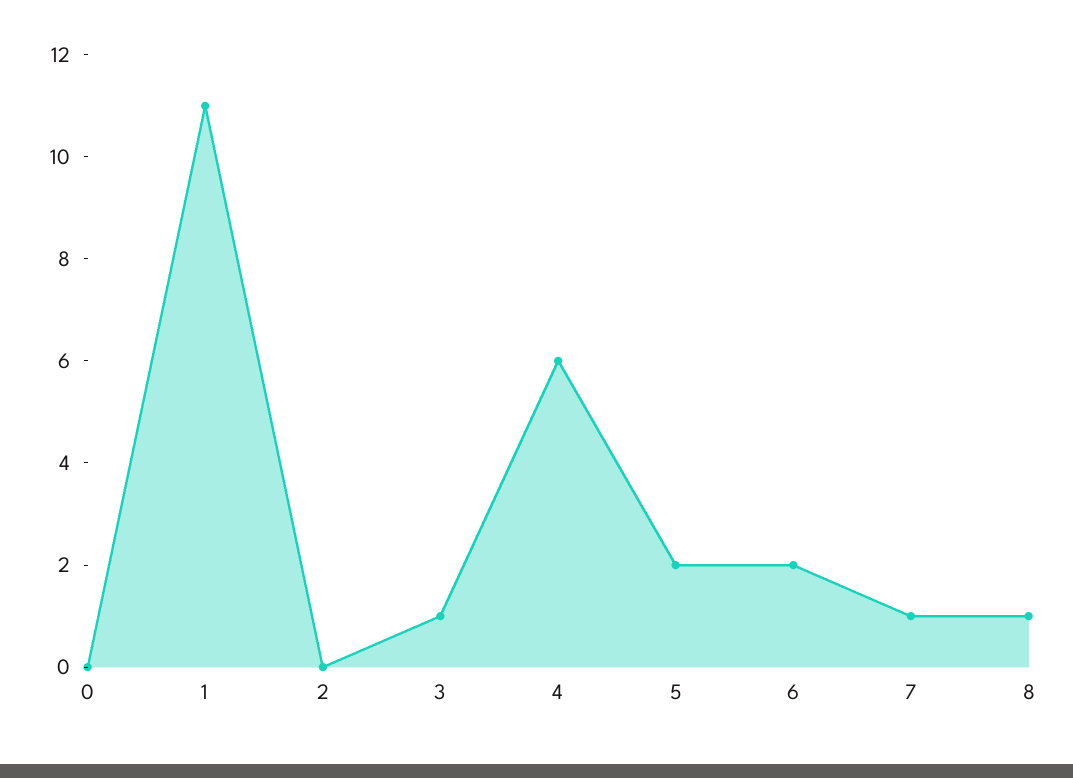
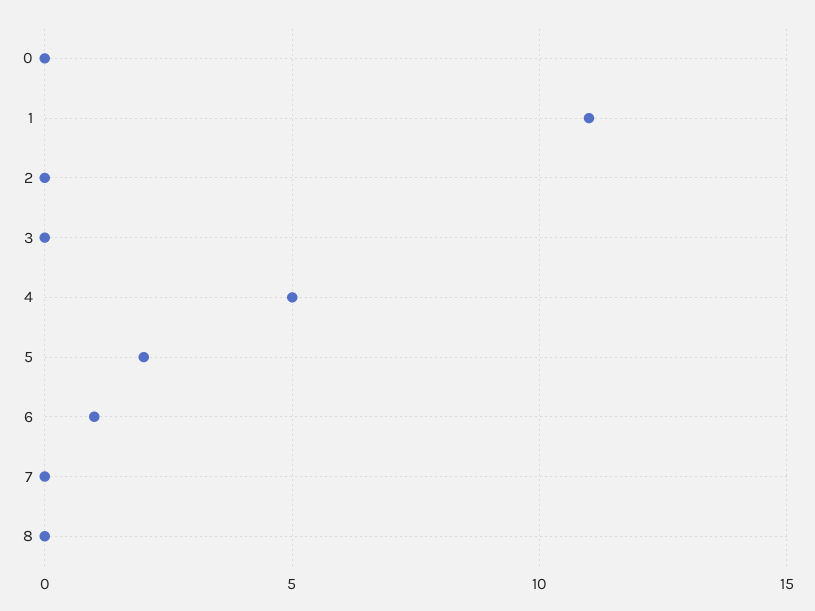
3: 1 -> 0
4: 6 -> 5
6: 2 -> 1
7: 1 -> 0
8: 1 -> 0

